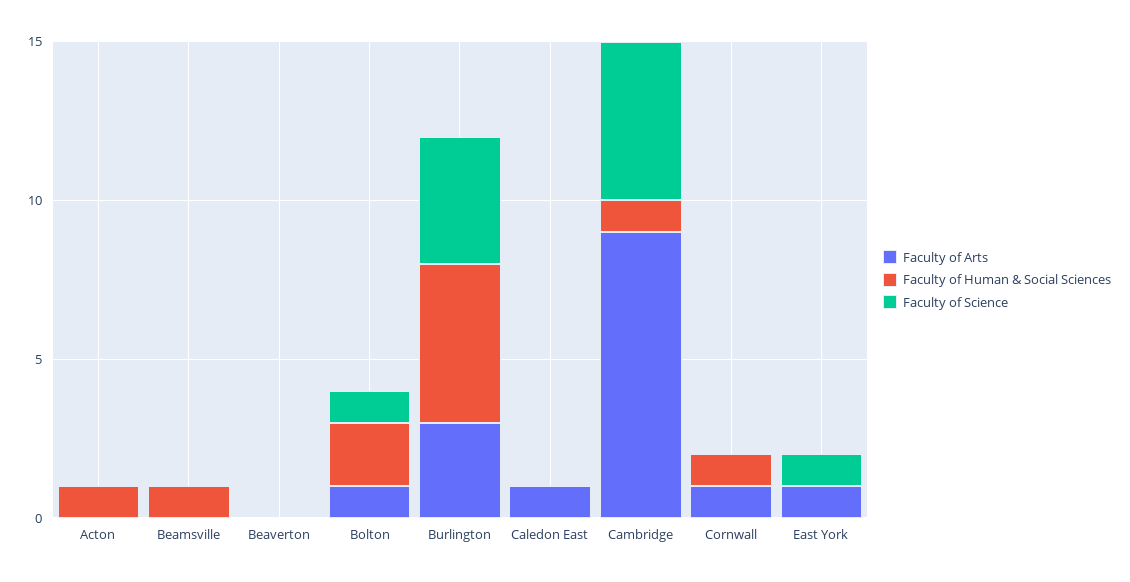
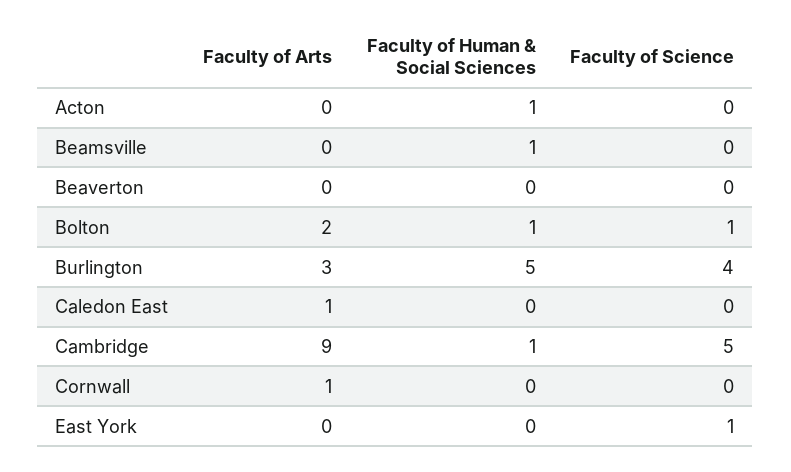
Faculty of Arts, Bolton: 1 -> 2
Faculty of Human & Social Sciences, Bolton: 2 -> 1
Faculty of Human & Social Sciences, Cornwall: 1 -> 0
Faculty of Arts, East York: 1 -> 0

